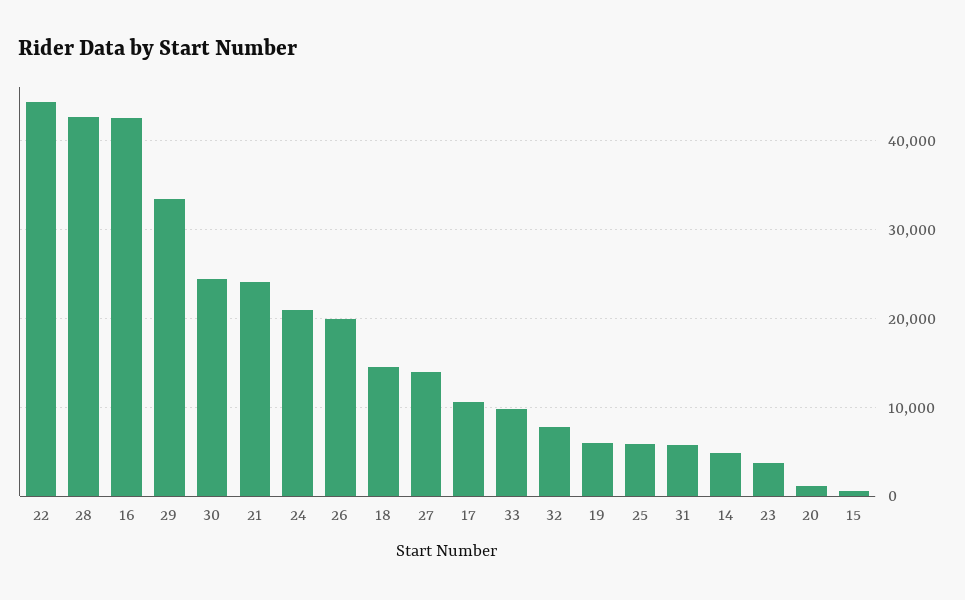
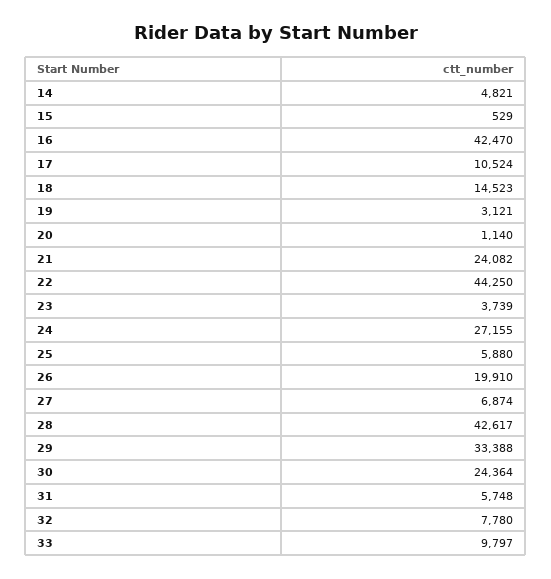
24: 21000 -> 27155
27: 14000 -> 6874
19: 6000 -> 3121

